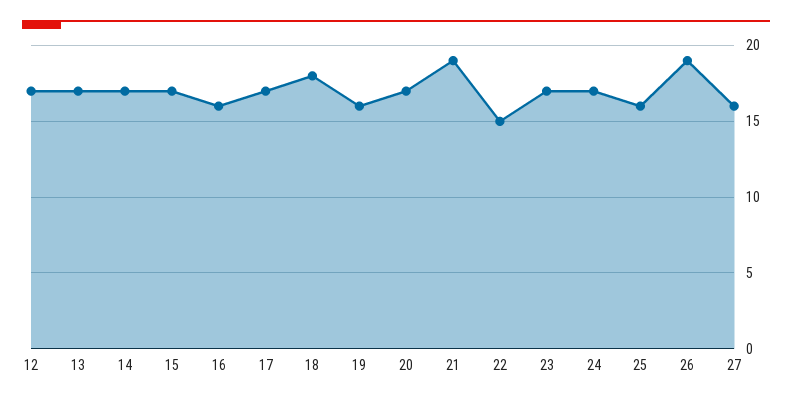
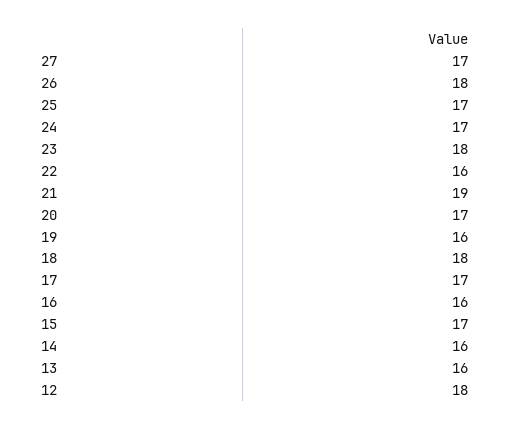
12: 17 -> 18
13: 17 -> 16
14: 17 -> 16
22: 15 -> 16
23: 17 -> 18
25: 16 -> 17
26: 19 -> 18
27: 16 -> 17

